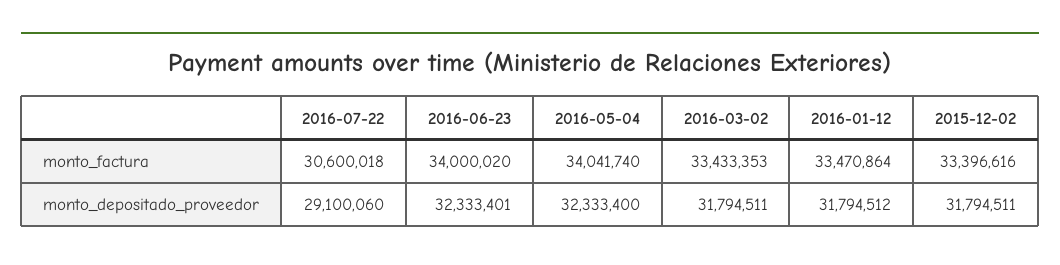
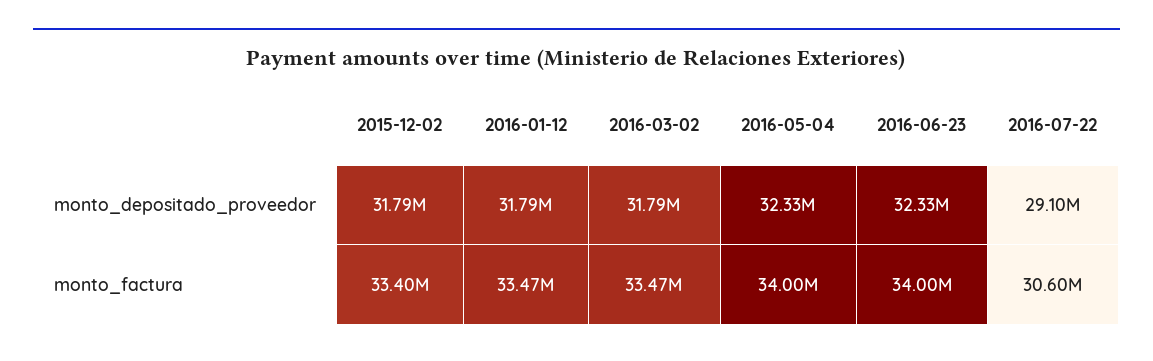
2016-05-04, monto_factura: 34041740 -> 34000000
2016-03-02, monto_factura: 33433353 -> 33470000

